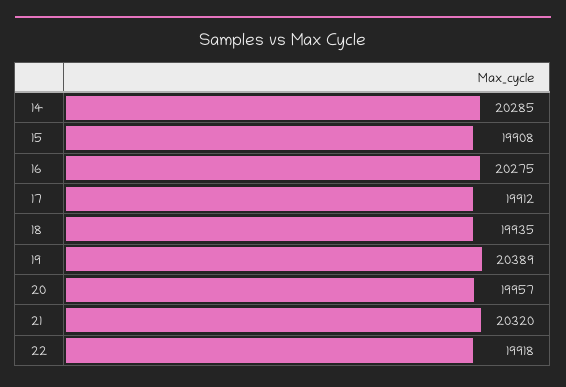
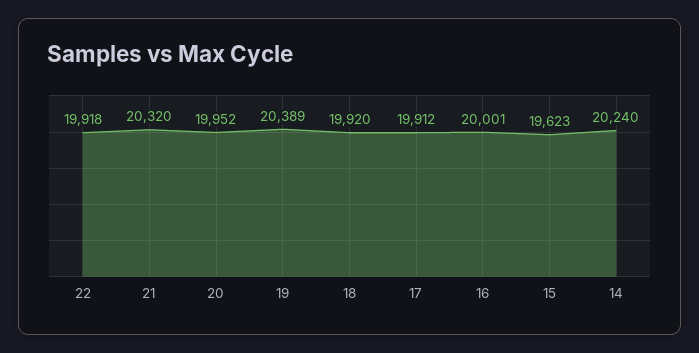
14: 20285 -> 20240
15: 19908 -> 19623
16: 20275 -> 20001
18: 19935 -> 19920
20: 19957 -> 19952

